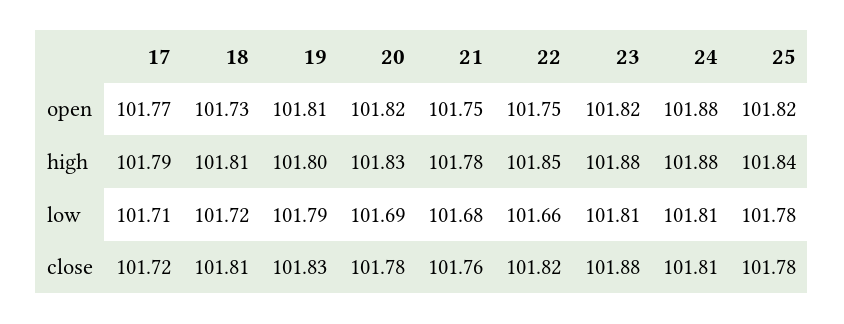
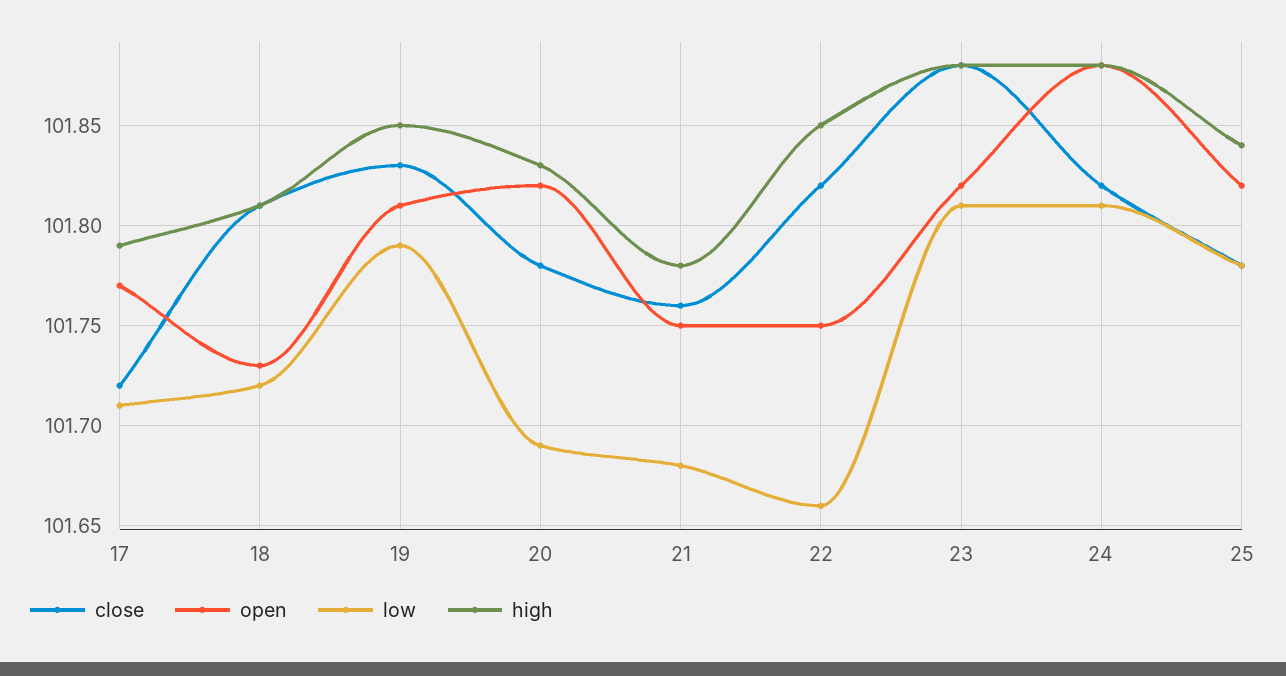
high, 19: 101.8 -> 101.85
close, 24: 101.81 -> 101.82

